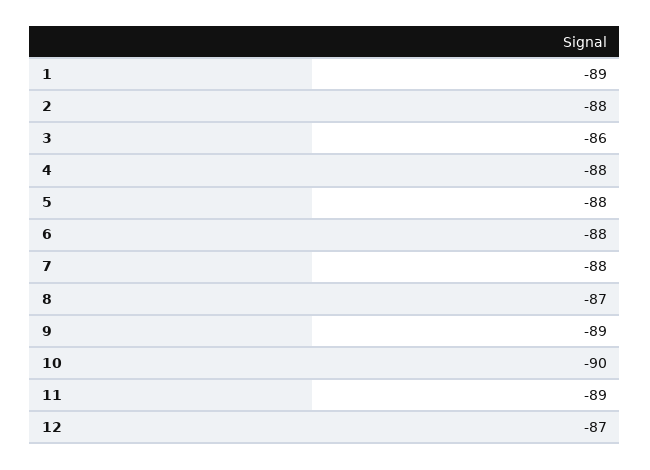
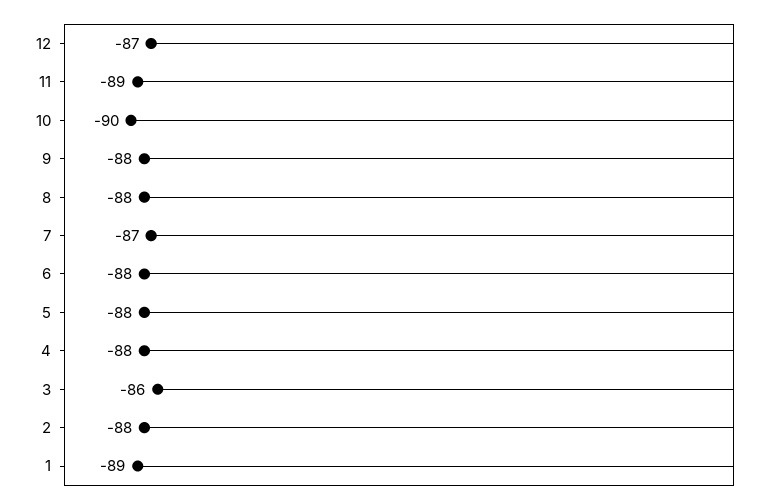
7: -88 -> -87
8: -87 -> -88
9: -89 -> -88

